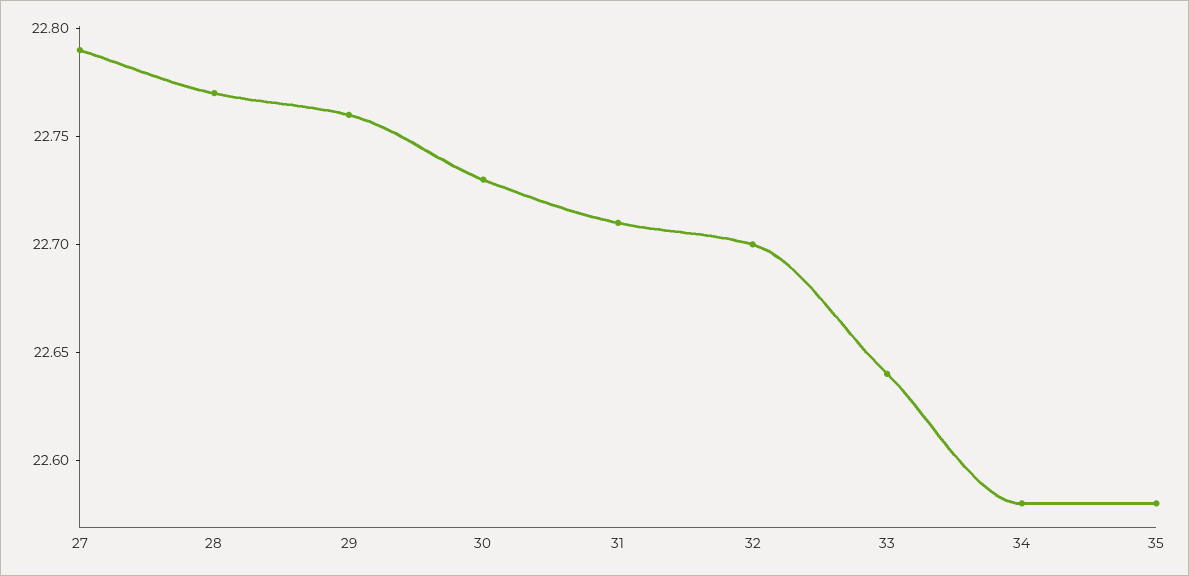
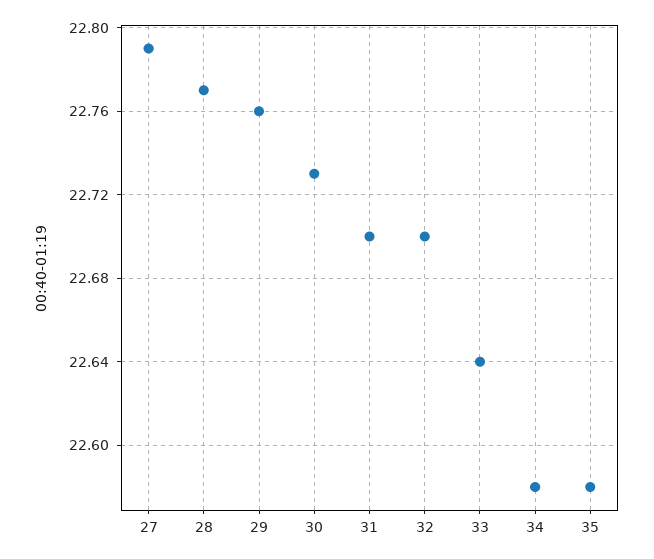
31: 22.71 -> 22.7

